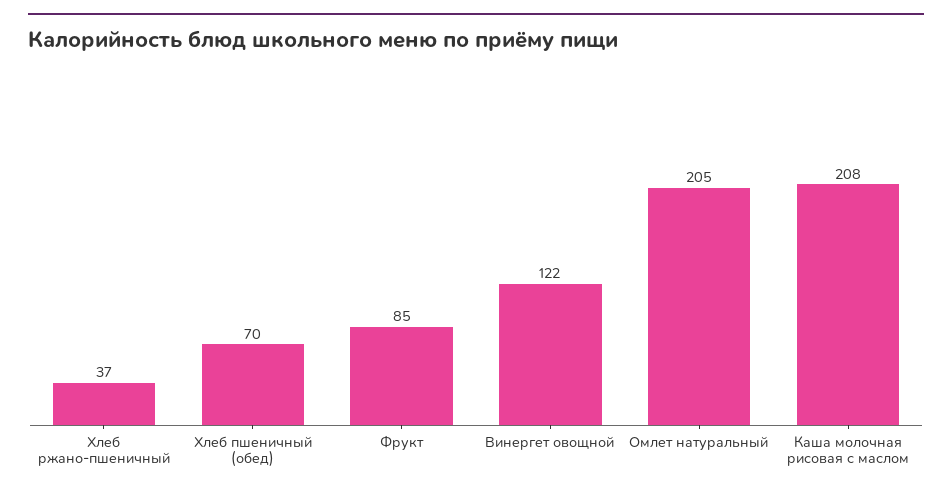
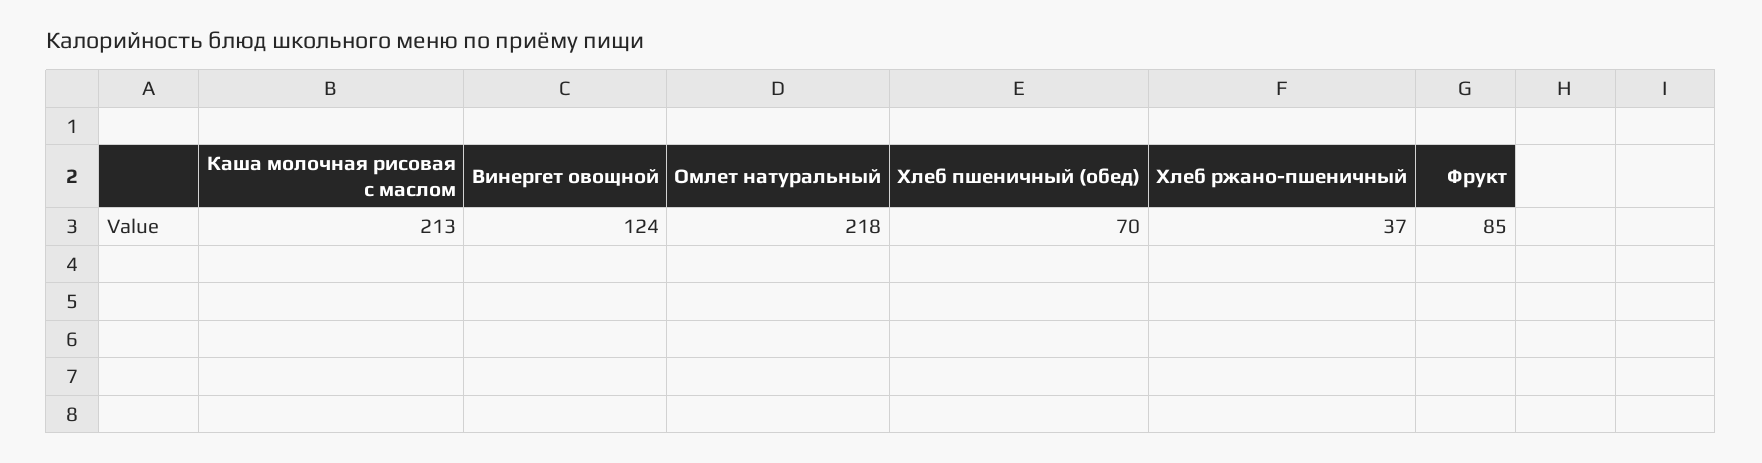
Винергет овощной: 122 -> 124
Омлет натуральный: 205 -> 218
Каша молочная рисовая с маслом: 208 -> 213

